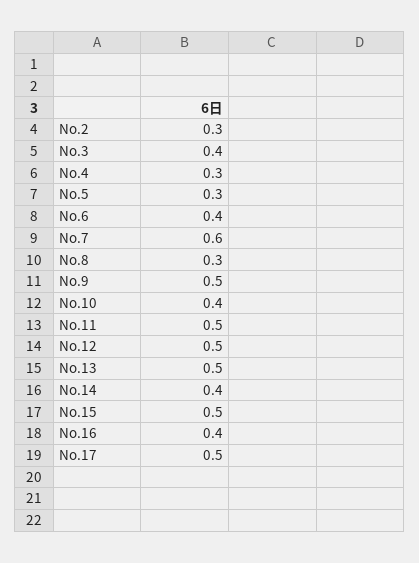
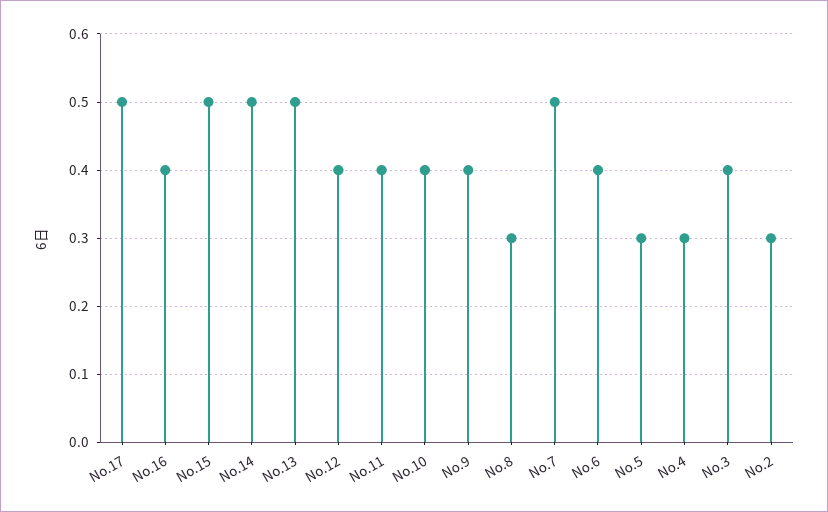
No.7: 0.6 -> 0.5
No.9: 0.5 -> 0.4
No.11: 0.5 -> 0.4
No.12: 0.5 -> 0.4
No.14: 0.4 -> 0.5

